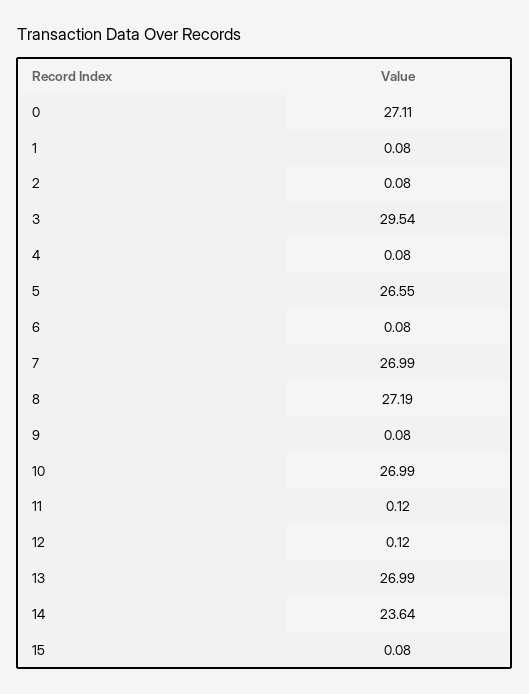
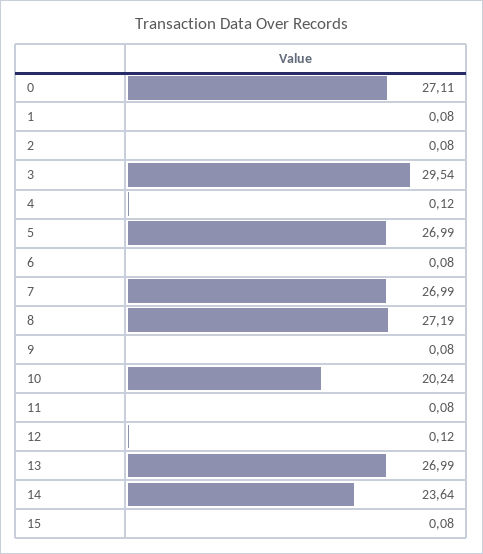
4: 0.08 -> 0.12
5: 26.55 -> 26.99
10: 26.99 -> 20.24
11: 0.12 -> 0.08

